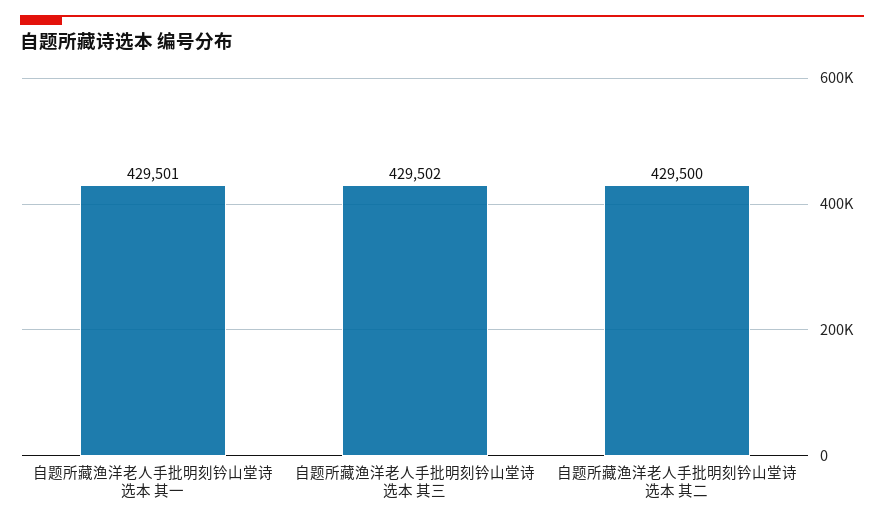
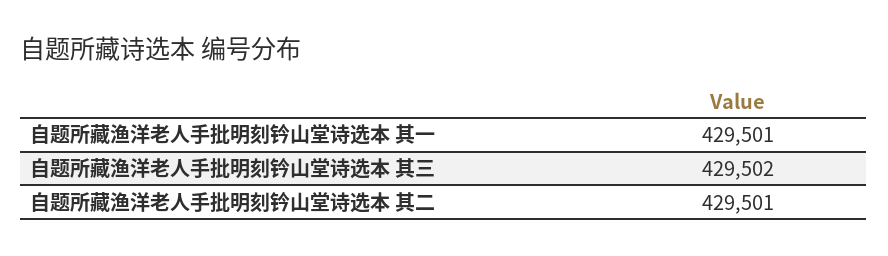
自题所藏渔洋老人手批明刻钤山堂诗选本 其二: 429500 -> 429501

